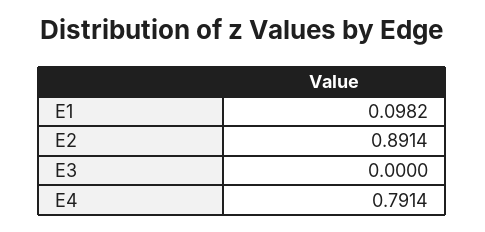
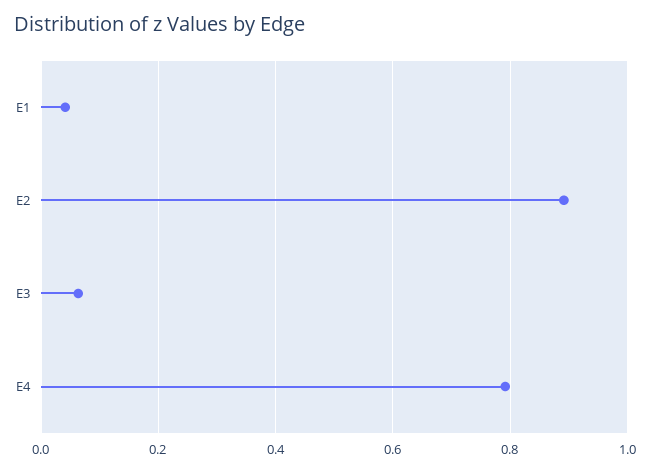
E1: 0.0982 -> 0.04
E3: 0 -> 0.06

